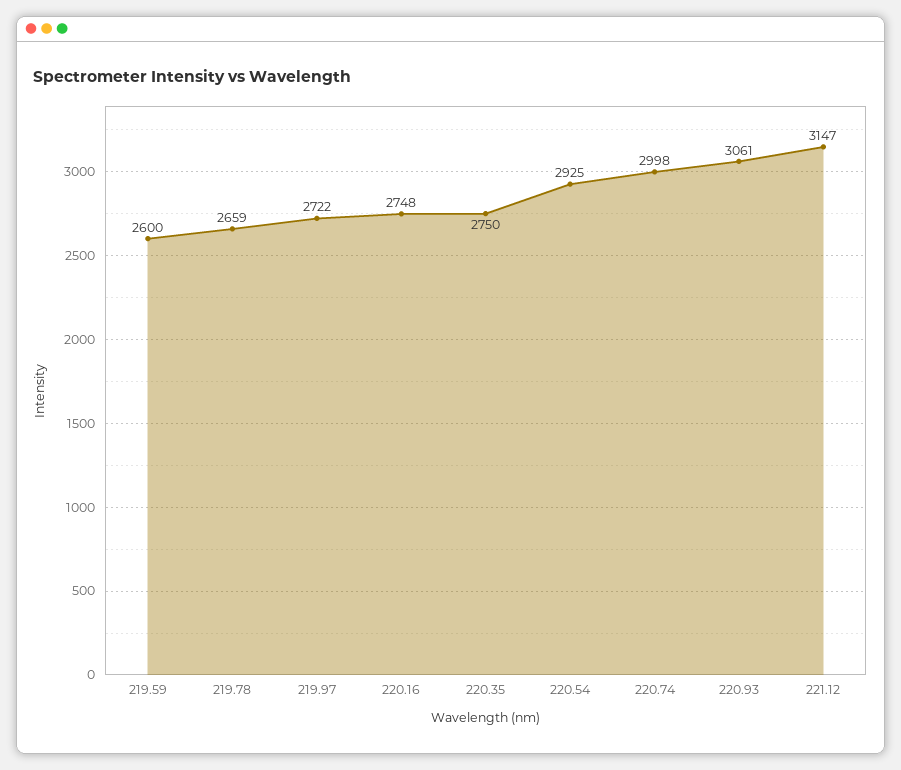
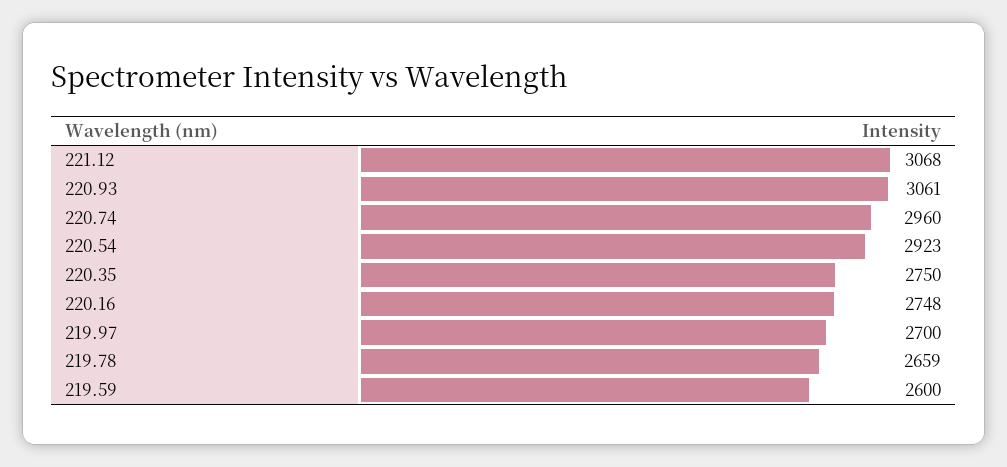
219.97: 2722 -> 2700
220.54: 2925 -> 2923
220.74: 2998 -> 2960
221.12: 3147 -> 3068

